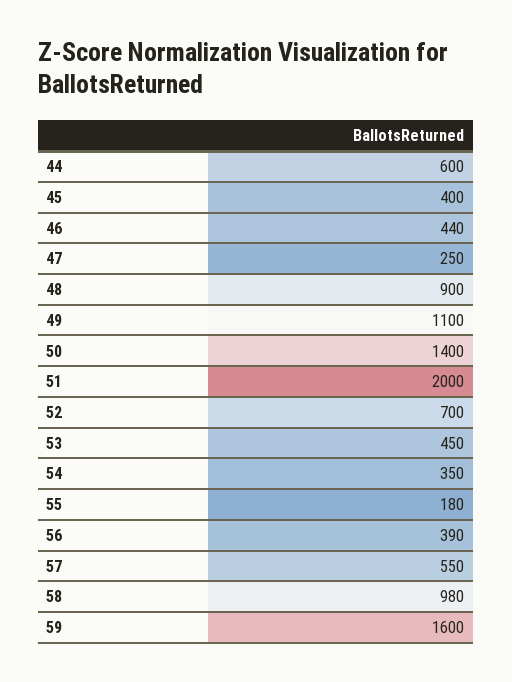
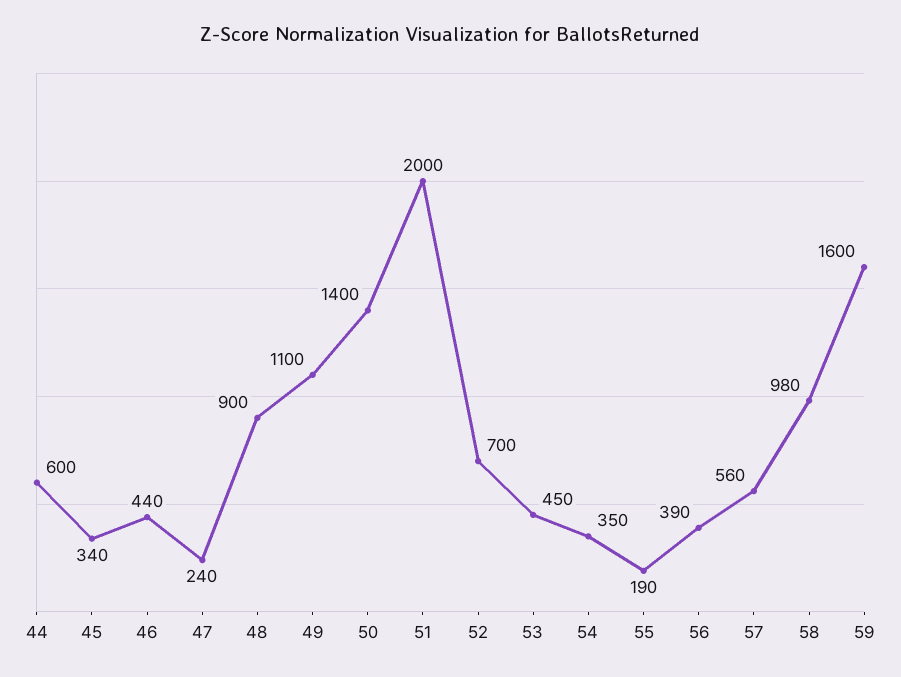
45: 400 -> 340
47: 250 -> 240
55: 180 -> 190
57: 550 -> 560

